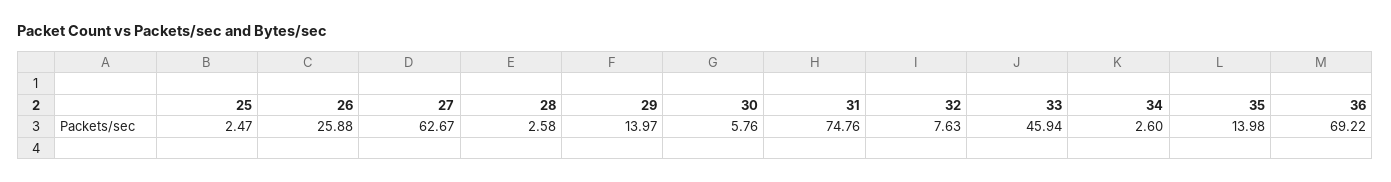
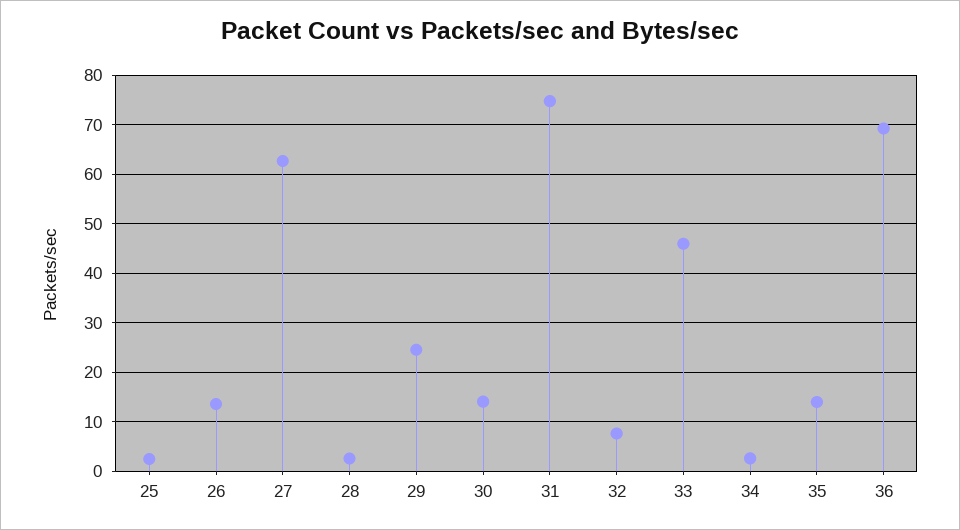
26: 25.88 -> 14
29: 13.97 -> 24
30: 5.76 -> 14

